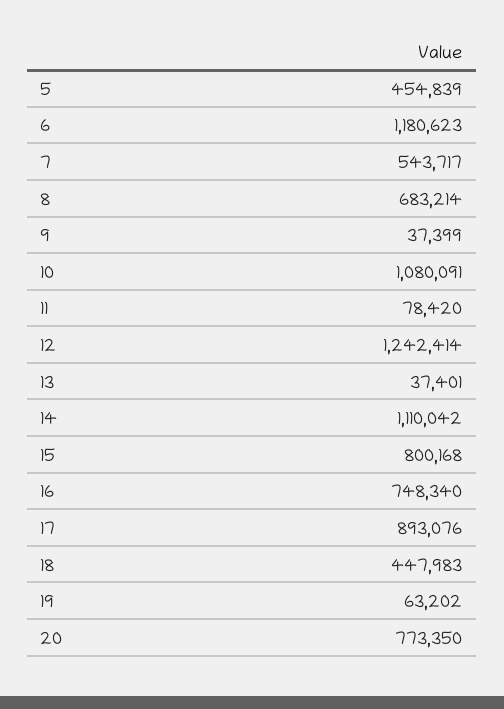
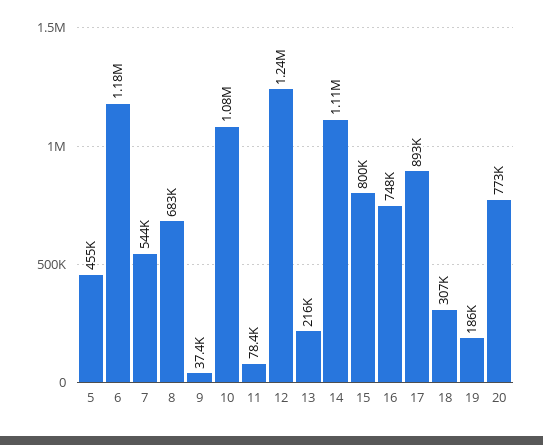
13: 37401 -> 216000
18: 447983 -> 307000
19: 63202 -> 186000

